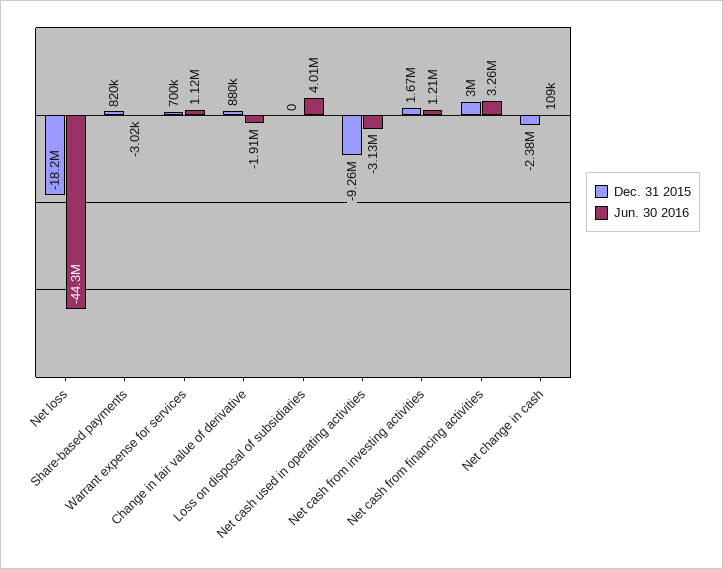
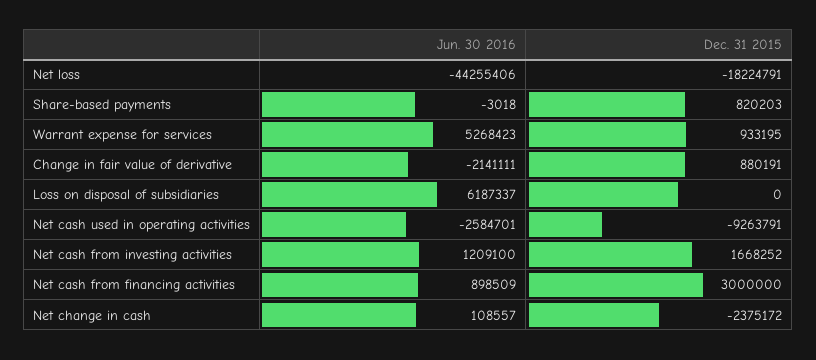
Dec. 31 2015, Warrant expense for services: 700000 -> 933195
Jun. 30 2016, Warrant expense for services: 1120000 -> 5268423
Jun. 30 2016, Change in fair value of derivative: -1910000 -> -2141111
Jun. 30 2016, Loss on disposal of subsidiaries: 4010000 -> 6187337
Jun. 30 2016, Net cash used in operating activities: -3130000 -> -2584701
Jun. 30 2016, Net cash from financing activities: 3260000 -> 898509

